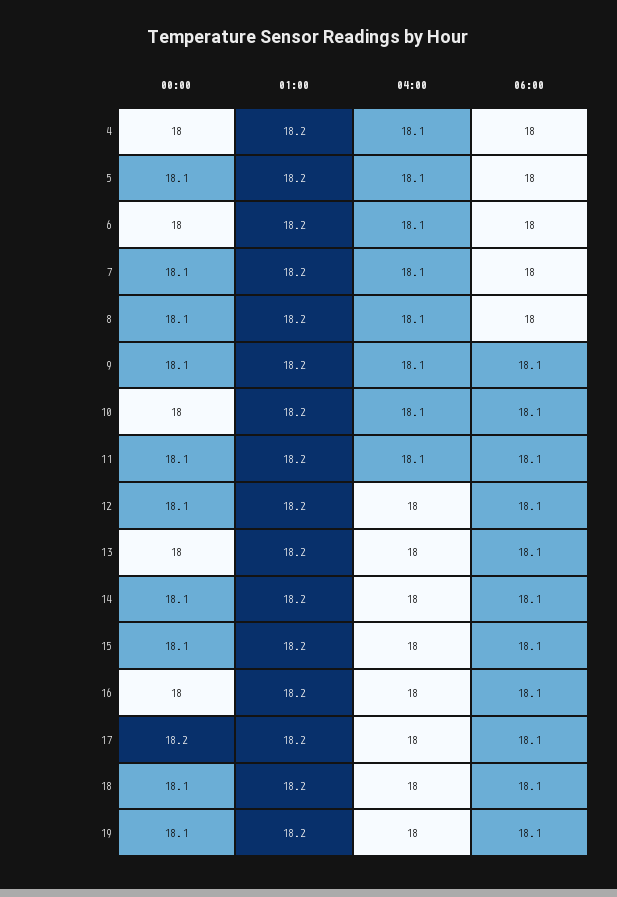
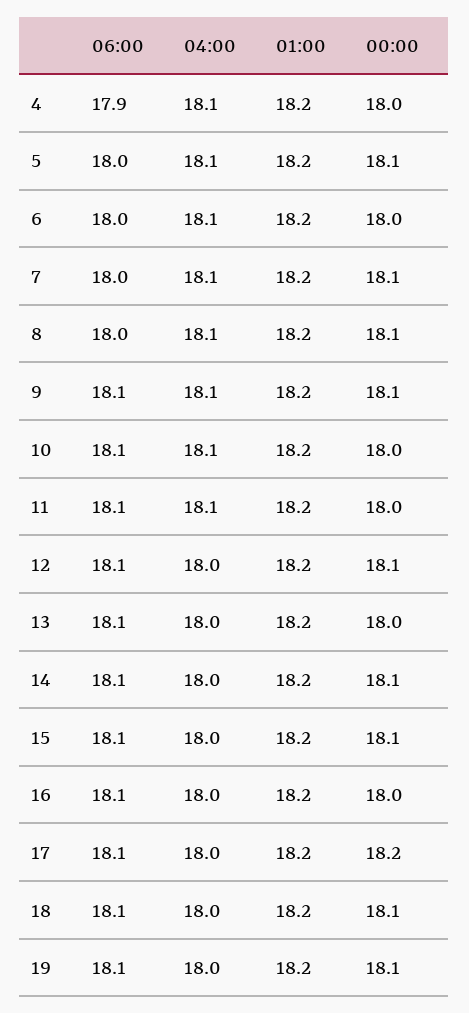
06:00, 4: 18 -> 17.9
00:00, 11: 18.1 -> 18

